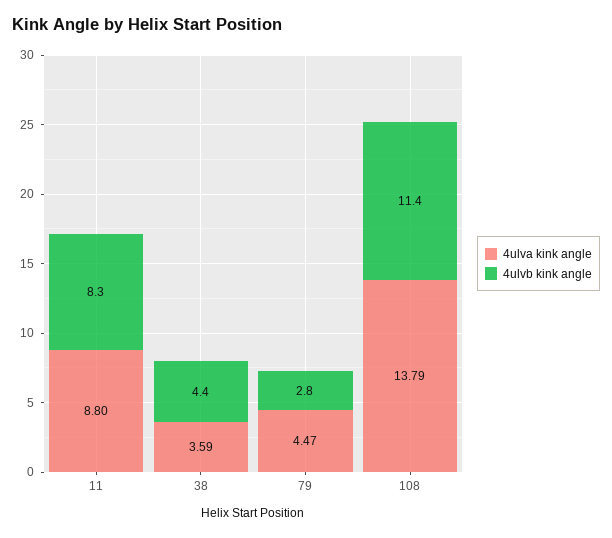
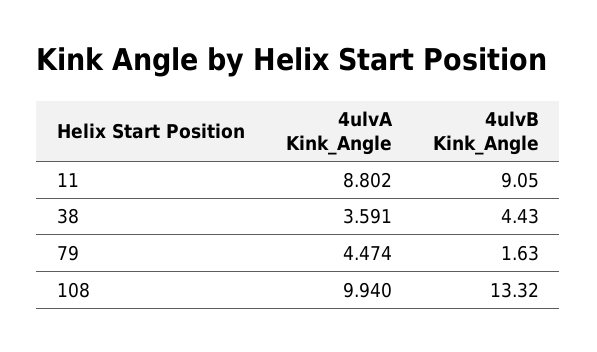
4ulvb kink angle, 11: 8.3 -> 9.05
4ulvb kink angle, 79: 2.8 -> 1.63
4ulva kink angle, 108: 13.79 -> 9.94
4ulvb kink angle, 108: 11.4 -> 13.32

